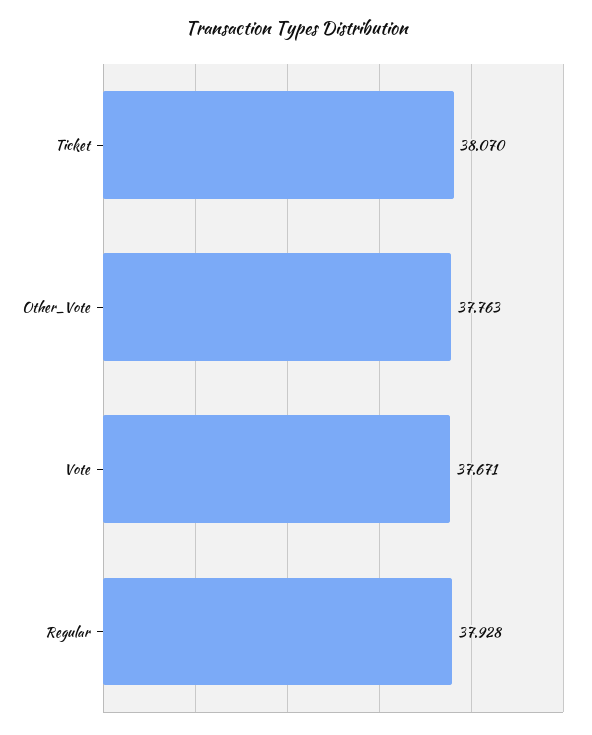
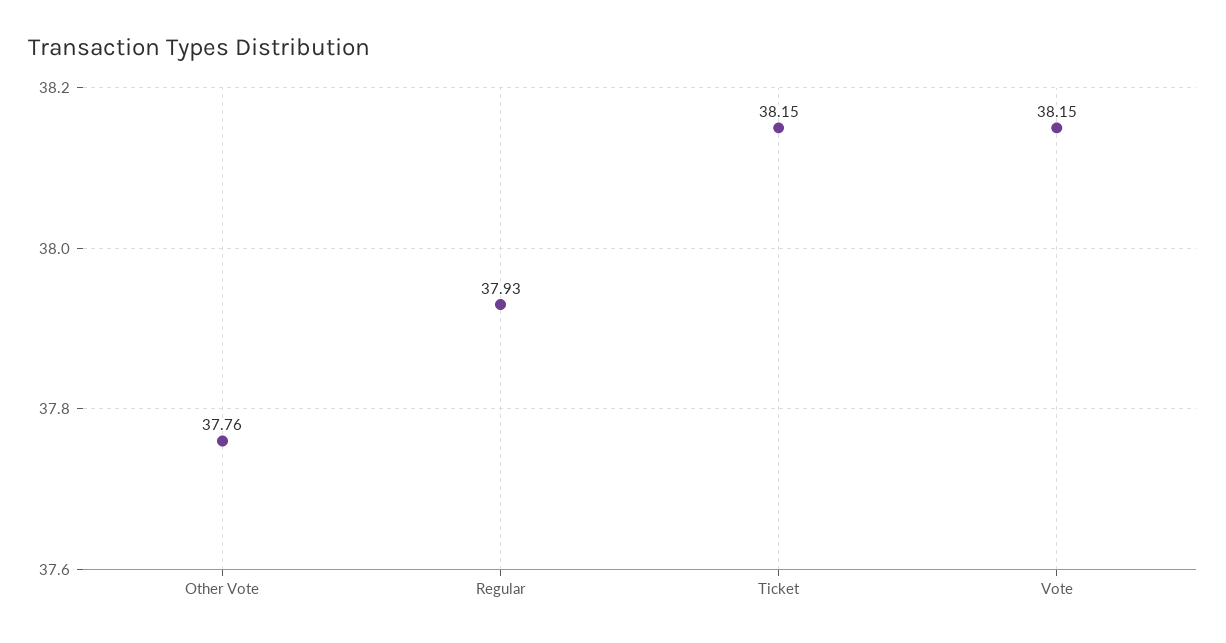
Ticket: 38.07 -> 38.15
Vote: 37.671 -> 38.15

